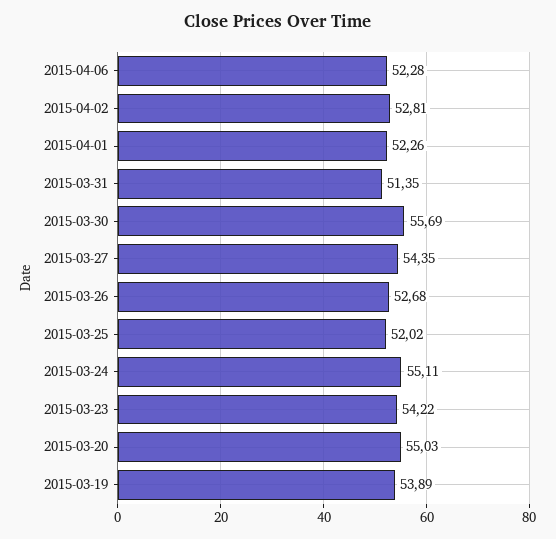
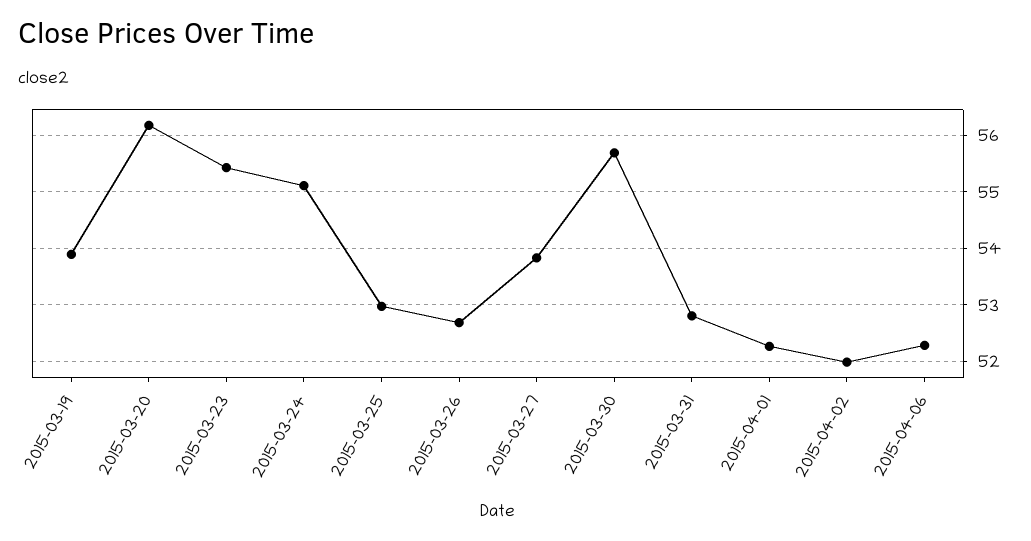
2015-04-02: 52.81 -> 52
2015-03-31: 51.35 -> 52.8
2015-03-27: 54.35 -> 53.8
2015-03-25: 52.02 -> 53
2015-03-23: 54.22 -> 55.4
2015-03-20: 55.03 -> 56.2

